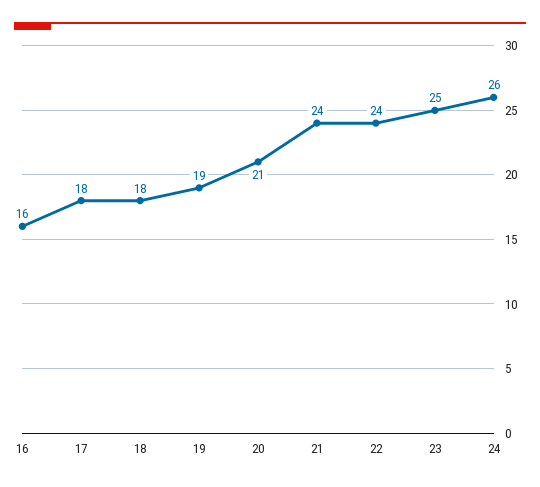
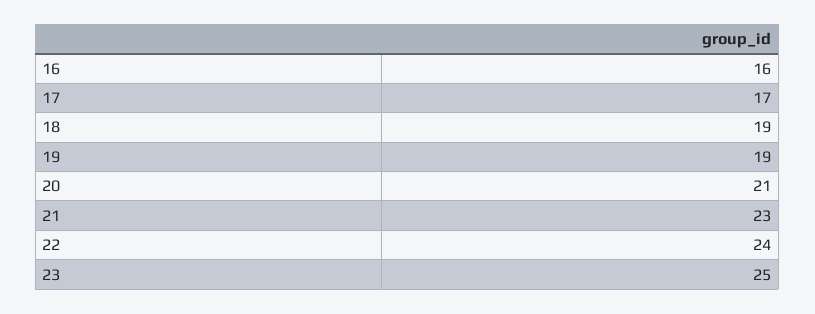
17: 18 -> 17
18: 18 -> 19
21: 24 -> 23
24: 26 -> none

